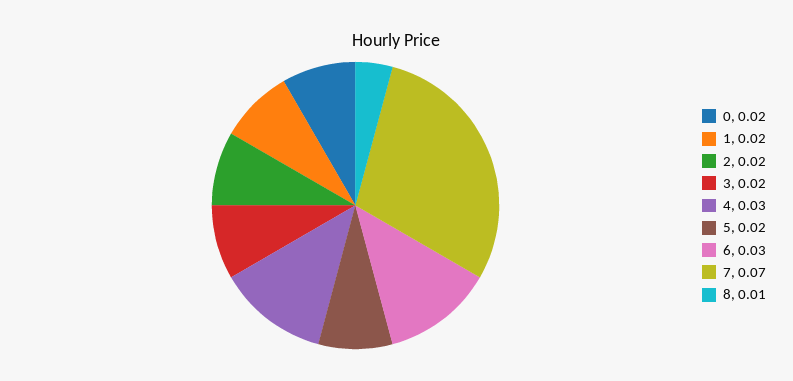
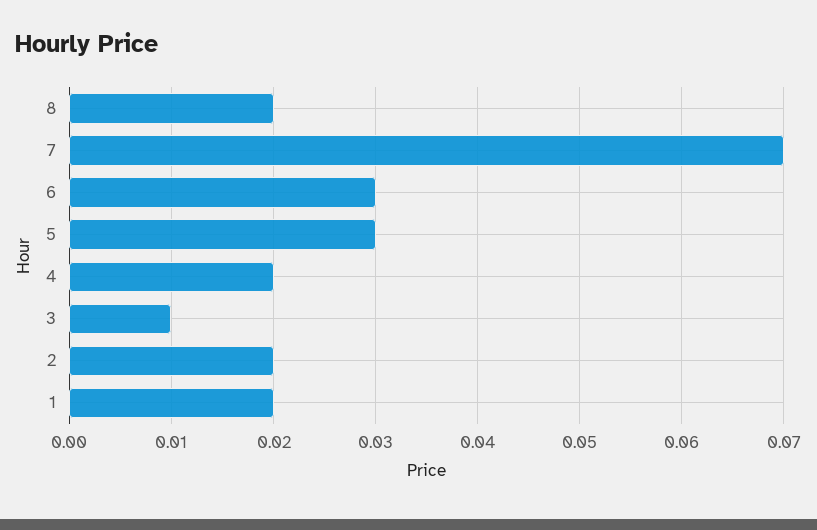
0: 0.02 -> none
3: 0.02 -> 0.01
4: 0.03 -> 0.02
5: 0.02 -> 0.03
8: 0.01 -> 0.02

